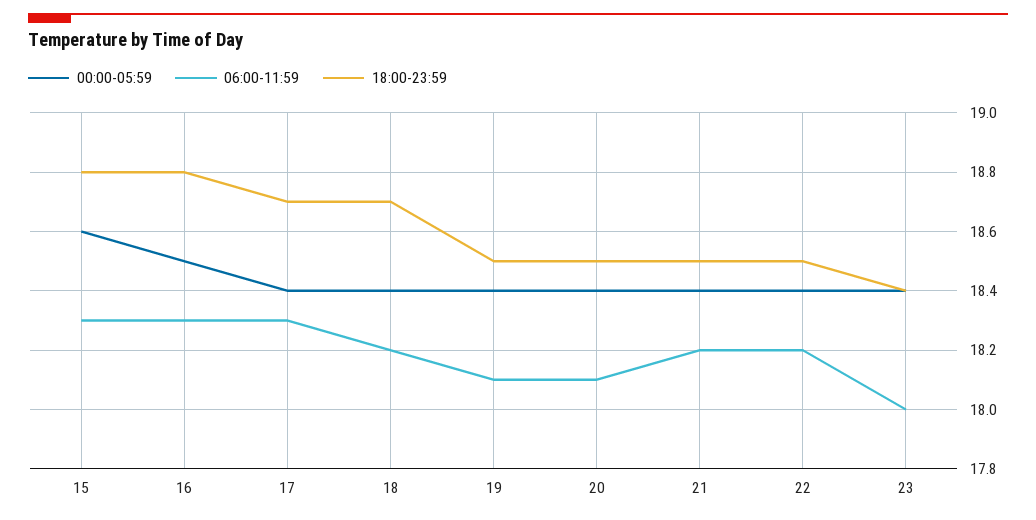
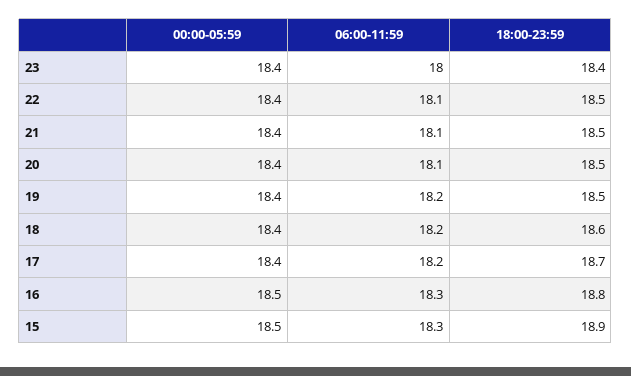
00:00-05:59, 15: 18.6 -> 18.5
18:00-23:59, 15: 18.8 -> 18.9
06:00-11:59, 17: 18.3 -> 18.2
18:00-23:59, 18: 18.7 -> 18.6
06:00-11:59, 19: 18.1 -> 18.2
06:00-11:59, 21: 18.2 -> 18.1
06:00-11:59, 22: 18.2 -> 18.1

